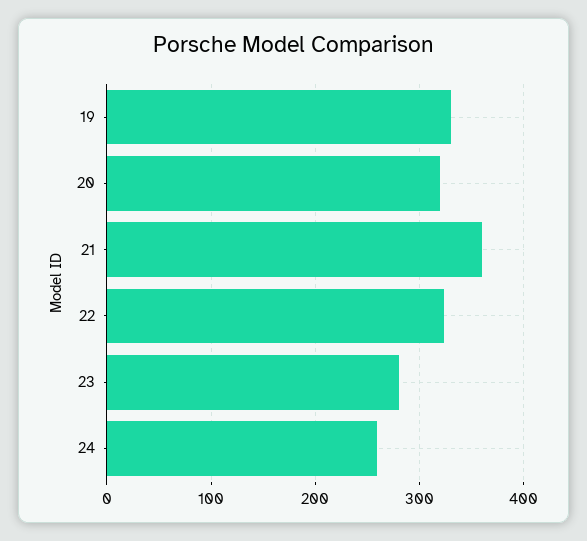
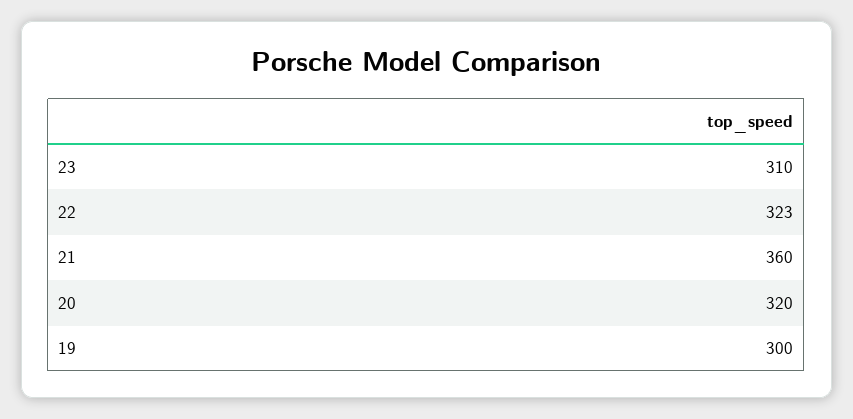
19: 330 -> 300
23: 280 -> 310
24: 260 -> none

